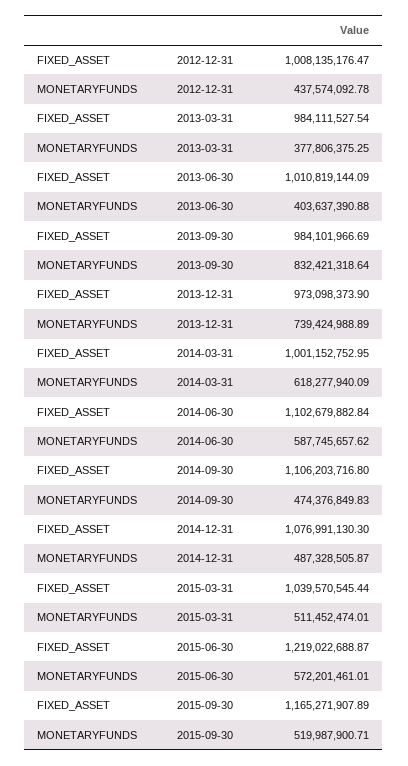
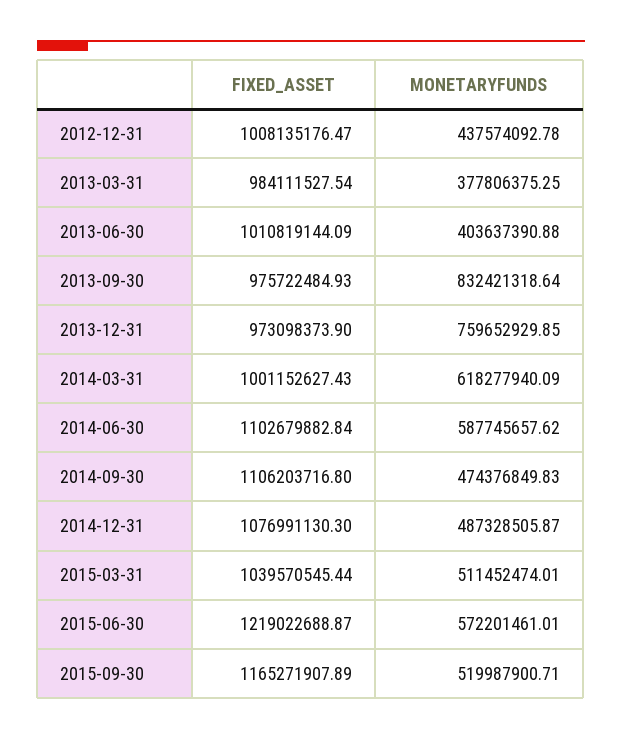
FIXED_ASSET, 2013-09-30: 984101966.69 -> 975722484.93
MONETARYFUNDS, 2013-12-31: 739424988.89 -> 759652929.85
FIXED_ASSET, 2014-03-31: 1001152752.95 -> 1001152627.43

